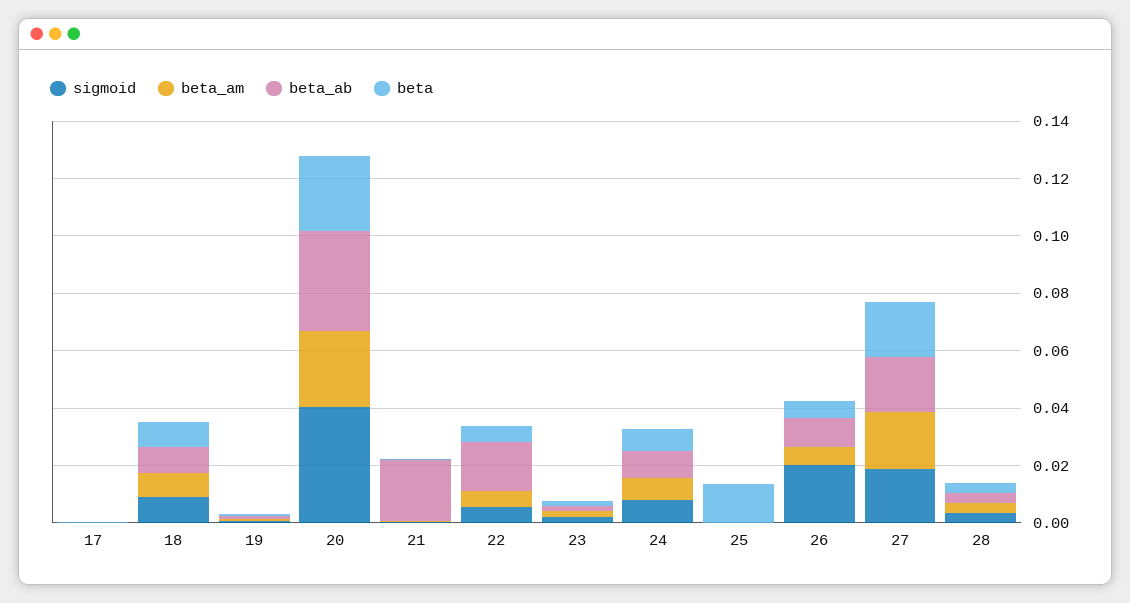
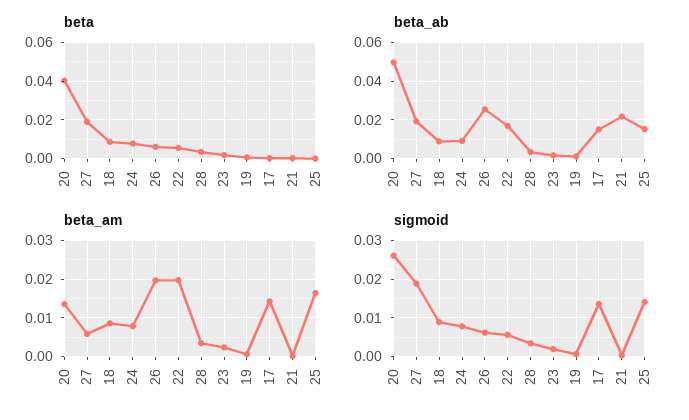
sigmoid, 17: 0 -> 0.014
beta_am, 17: 0 -> 0.014
beta_ab, 17: 0 -> 0.015
sigmoid, 20: 0.04 -> 0.026
beta_am, 20: 0.025 -> 0.014
beta_ab, 20: 0.035 -> 0.05
beta, 20: 0.025 -> 0.04
beta_am, 22: 0.005 -> 0.02
sigmoid, 25: 0 -> 0.014
beta_am, 25: 0 -> 0.016
beta_ab, 25: 0 -> 0.015
beta, 25: 0.015 -> 0
sigmoid, 26: 0.02 -> 0.006
beta_am, 26: 0.005 -> 0.02
beta_ab, 26: 0.01 -> 0.025
beta_am, 27: 0.02 -> 0.006

